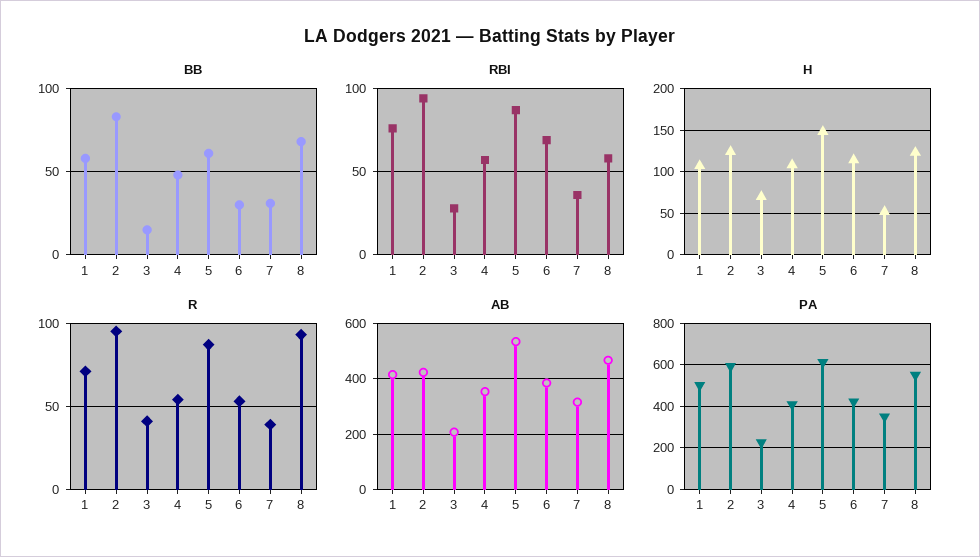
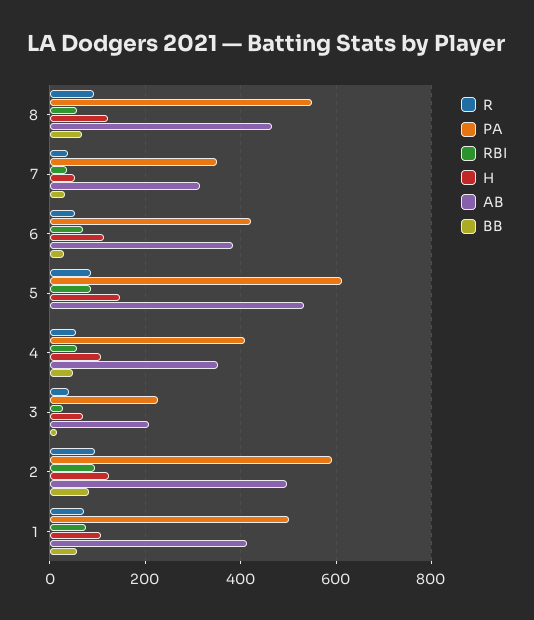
BB, 5: 60 -> 0
AB, 2: 425 -> 500

